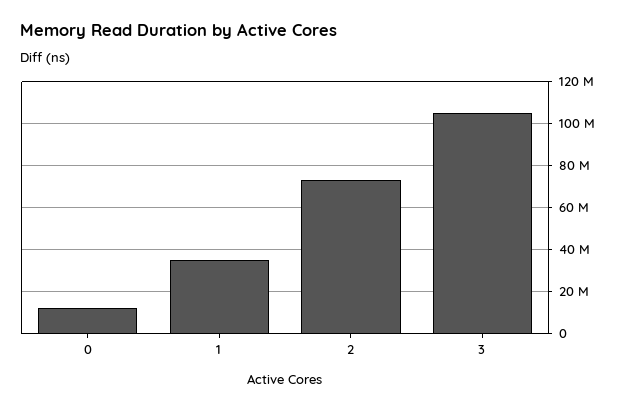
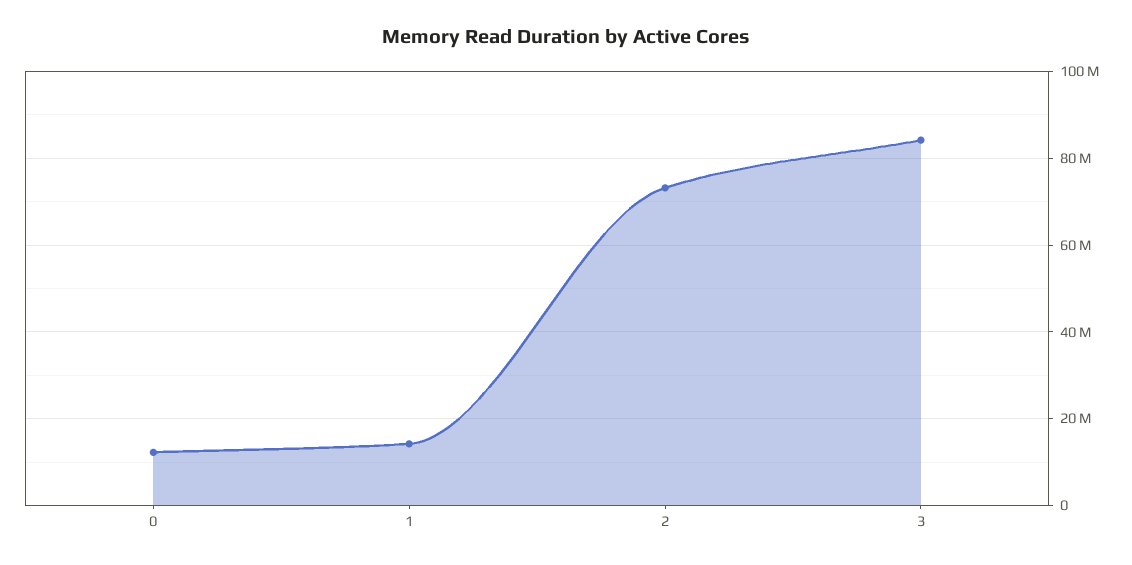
1: 35000000 -> 14000000
3: 105000000 -> 84000000

